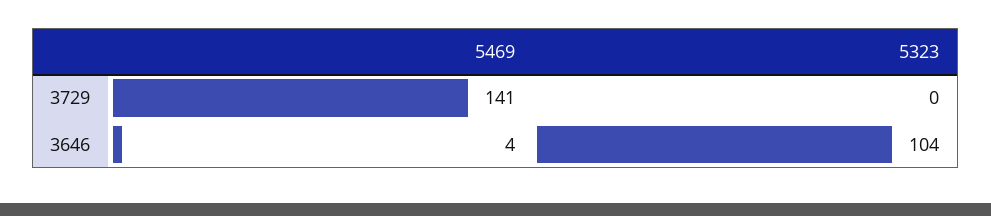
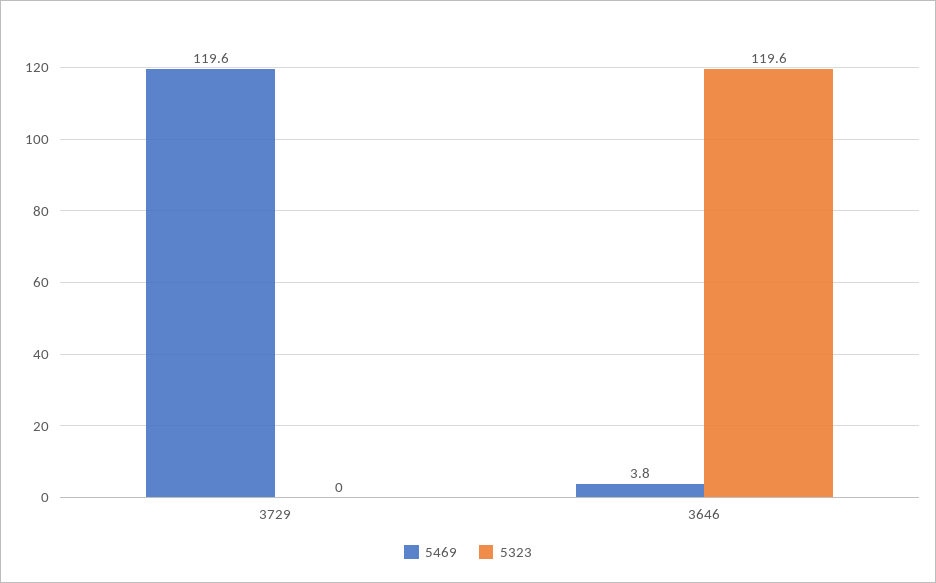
5469, 3729: 141 -> 119.6
5323, 3646: 104 -> 119.6

